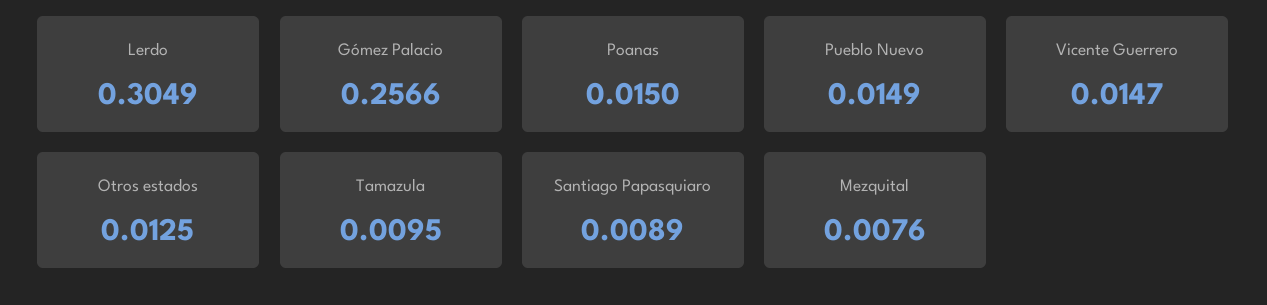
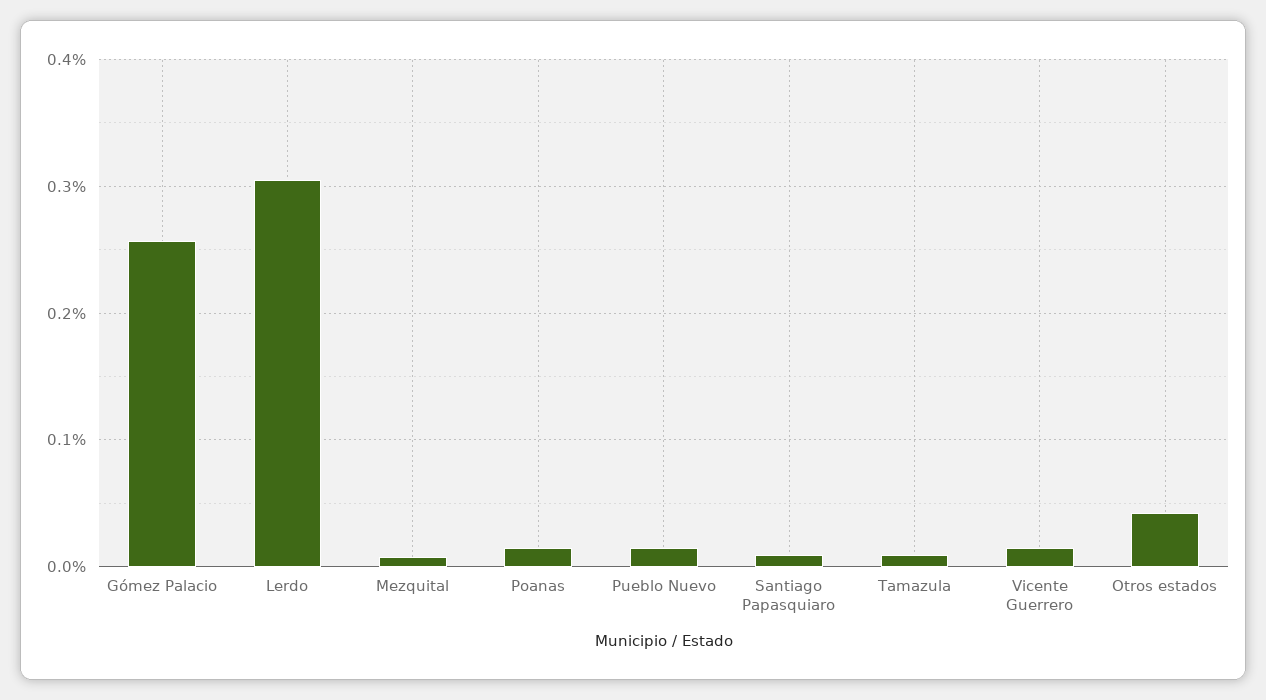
Otros estados: 0.0125 -> 0.04

